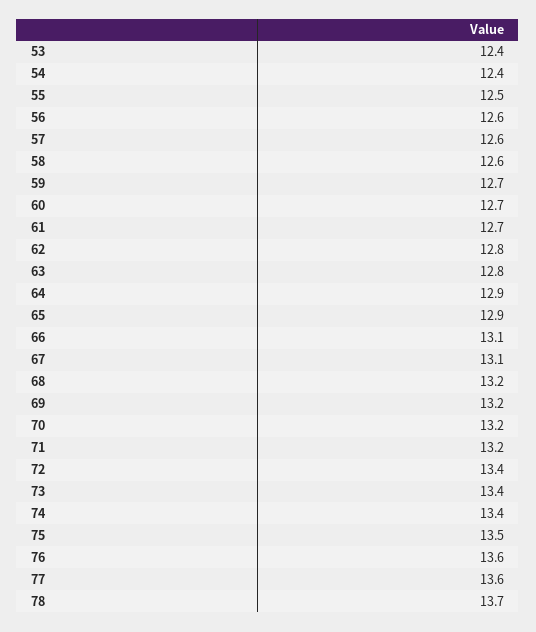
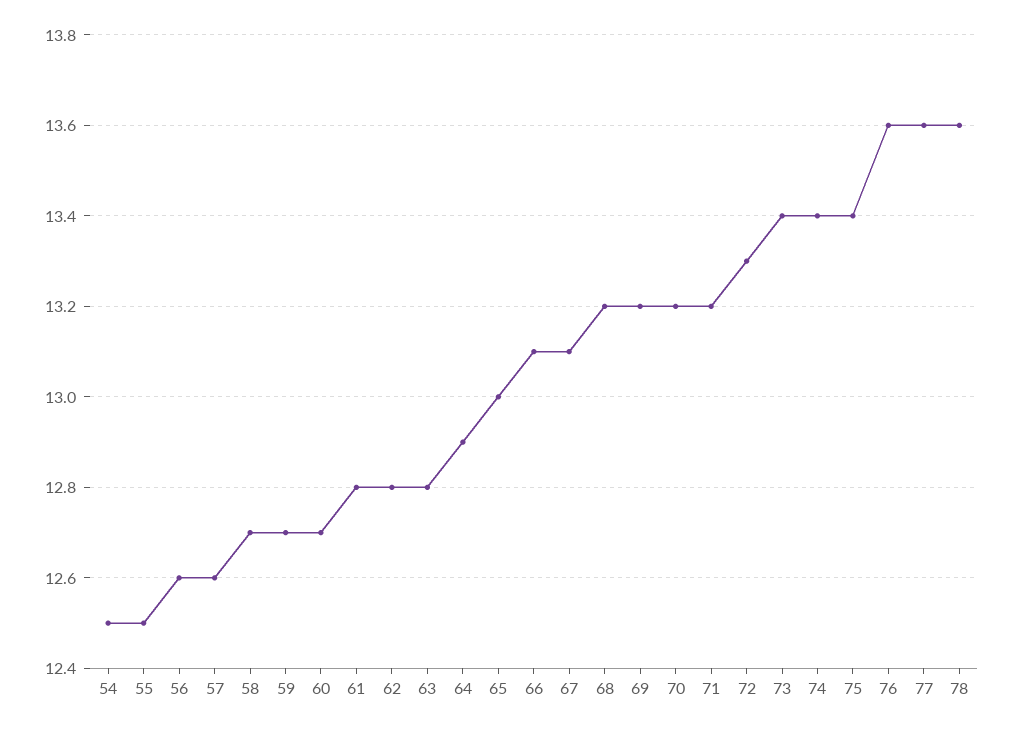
53: 12.4 -> none
54: 12.4 -> 12.5
58: 12.6 -> 12.7
61: 12.7 -> 12.8
65: 12.9 -> 13
72: 13.4 -> 13.3
75: 13.5 -> 13.4
78: 13.7 -> 13.6

